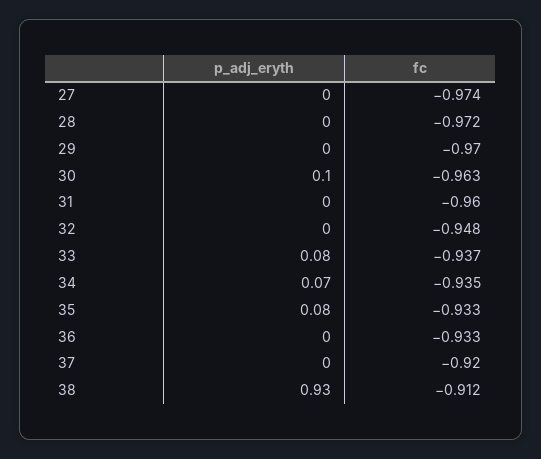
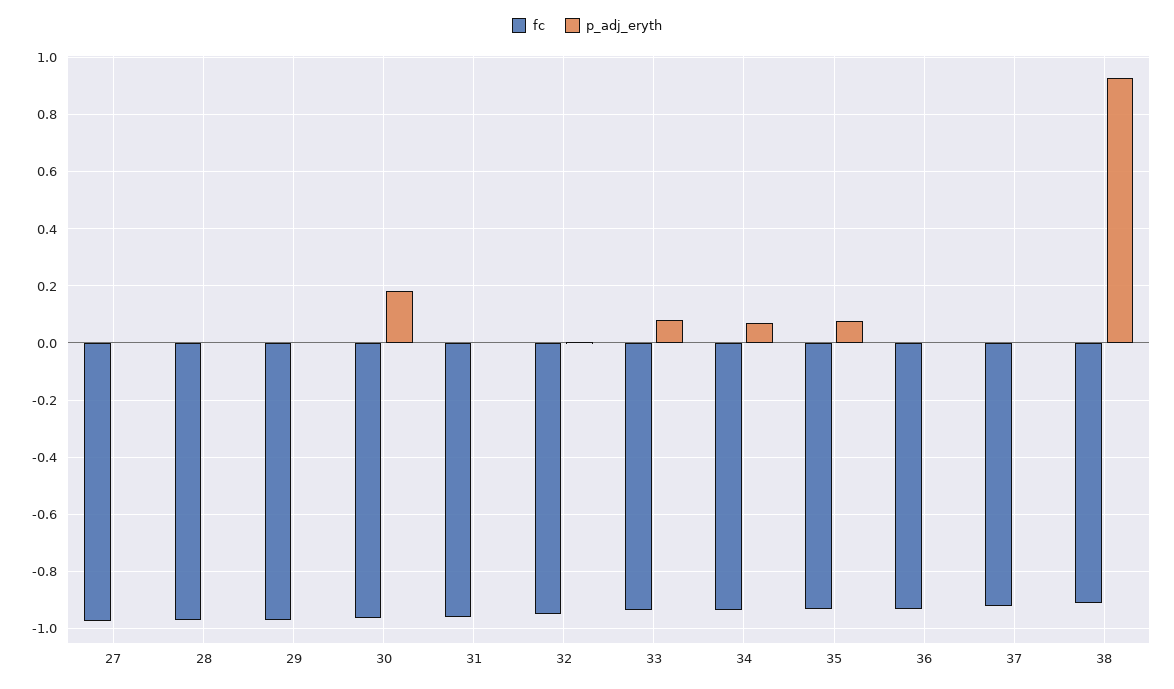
p_adj_eryth, 30: 0.1 -> 0.175

